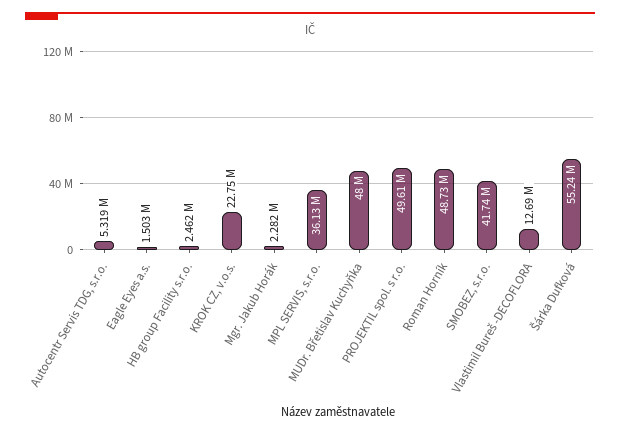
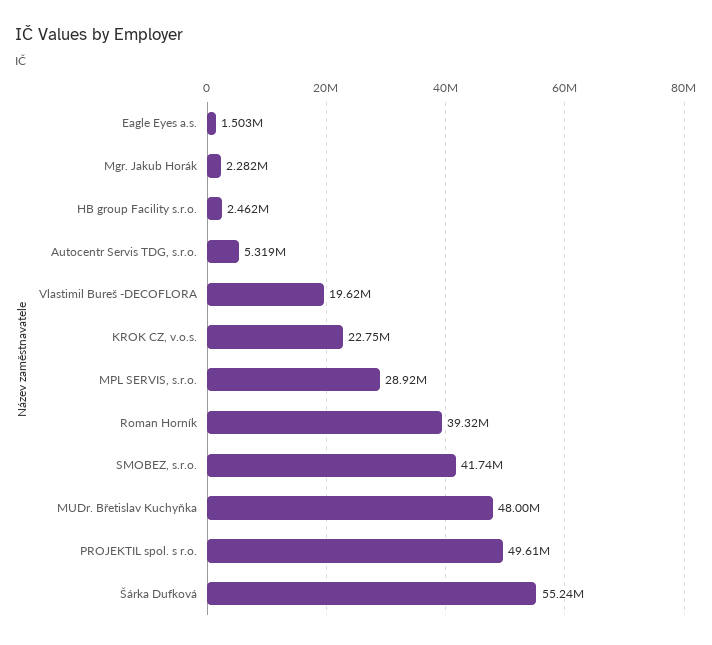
MPL SERVIS, s.r.o.: 36130000 -> 28920000
Roman Horník: 48730000 -> 39320000
Vlastimil Bureš -DECOFLORA: 12690000 -> 19620000

